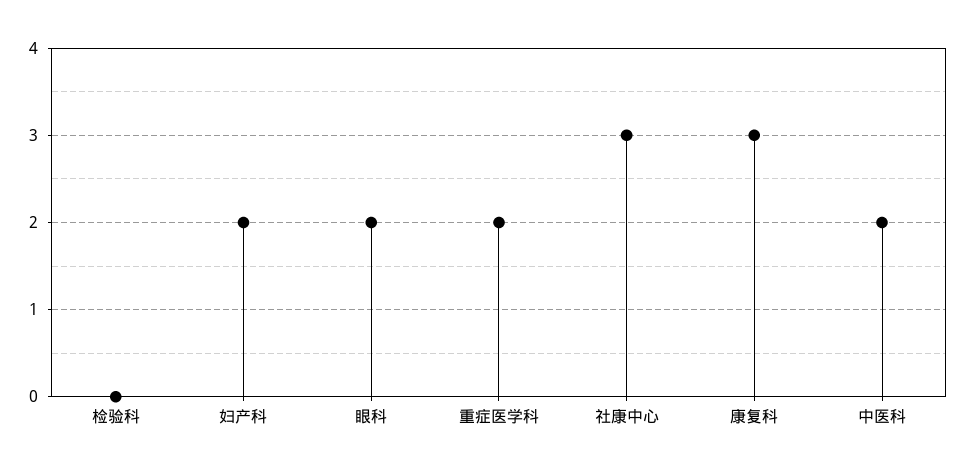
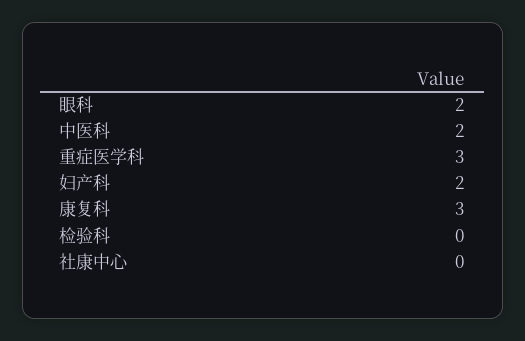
重症医学科: 2 -> 3
社康中心: 3 -> 0

